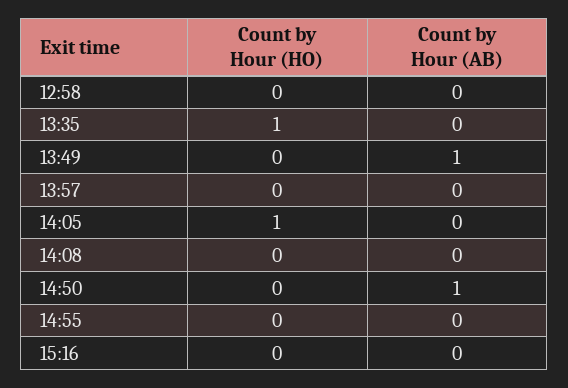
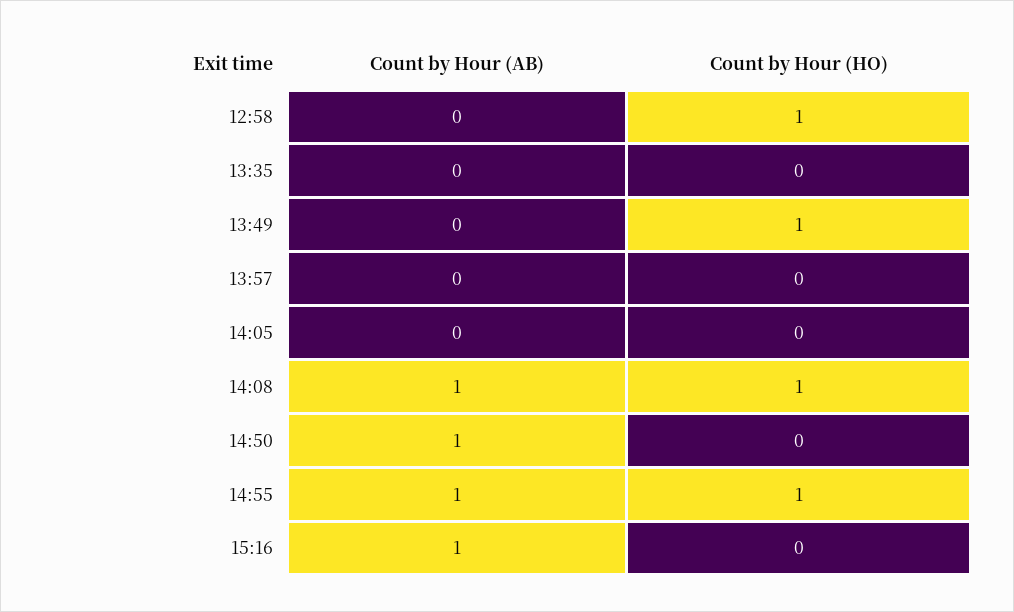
Count by Hour (HO), 12:58: 0 -> 1
Count by Hour (HO), 13:35: 1 -> 0
Count by Hour (HO), 13:49: 0 -> 1
Count by Hour (AB), 13:49: 1 -> 0
Count by Hour (HO), 14:05: 1 -> 0
Count by Hour (HO), 14:08: 0 -> 1
Count by Hour (AB), 14:08: 0 -> 1
Count by Hour (HO), 14:55: 0 -> 1
Count by Hour (AB), 14:55: 0 -> 1
Count by Hour (AB), 15:16: 0 -> 1

